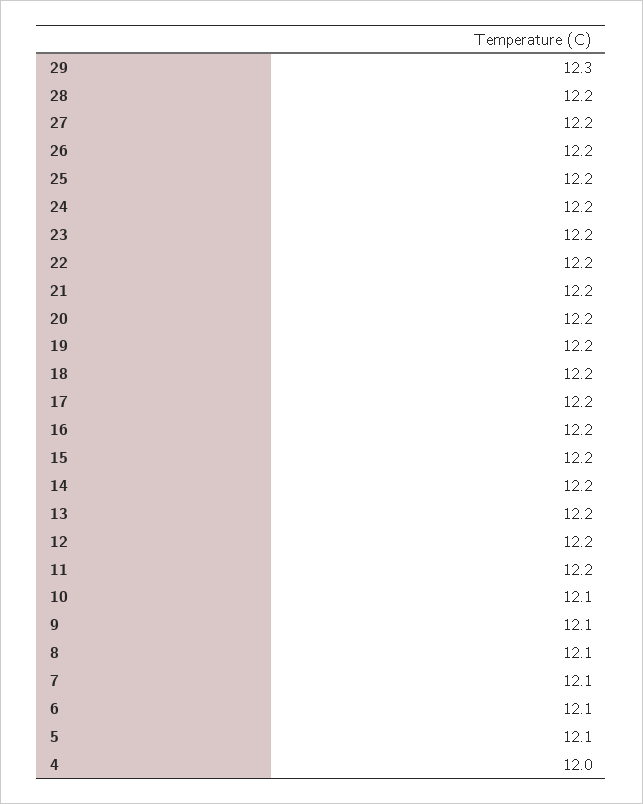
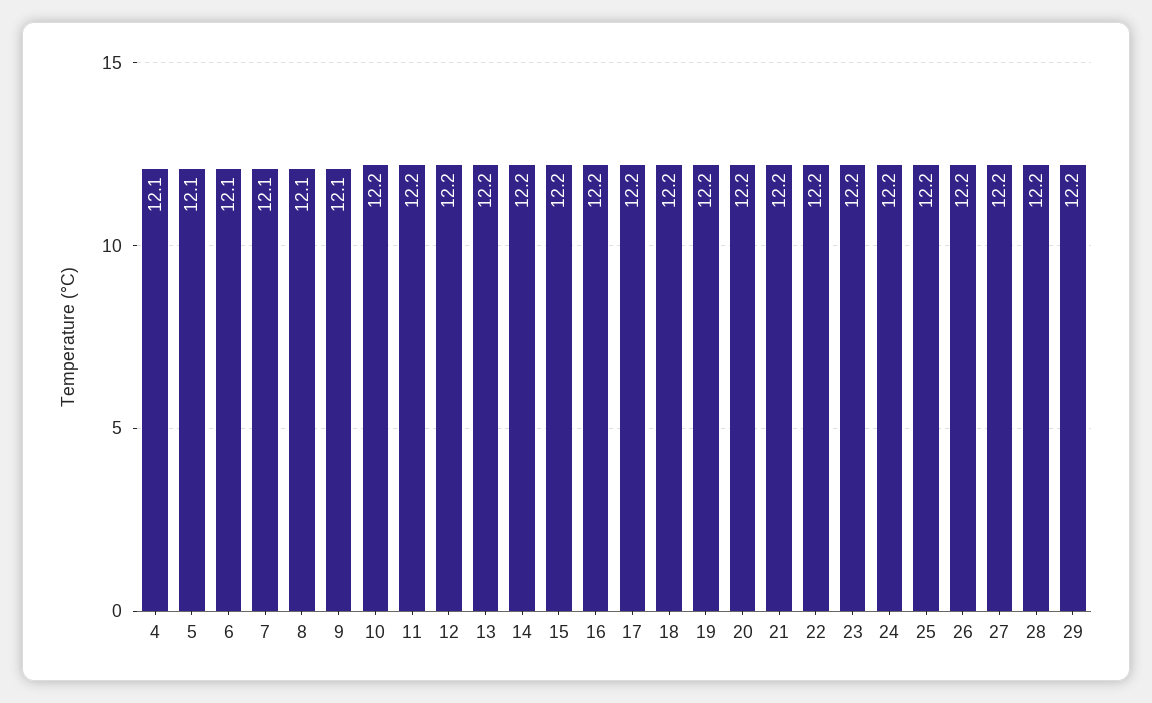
29: 12.3 -> 12.2
10: 12.1 -> 12.2
4: 12 -> 12.1

